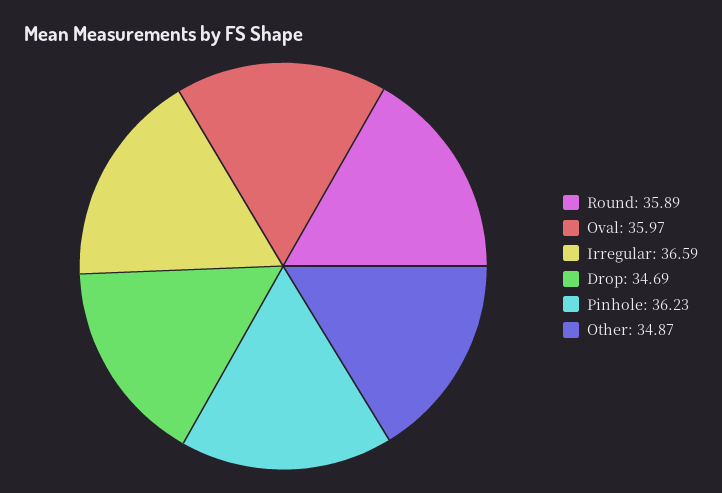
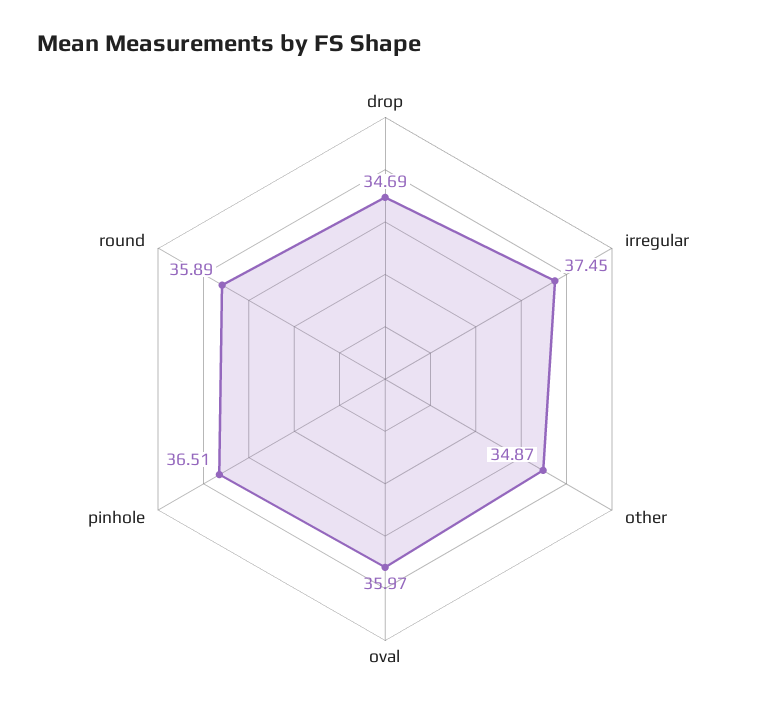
Irregular: 36.59 -> 37.45
Pinhole: 36.23 -> 36.51

